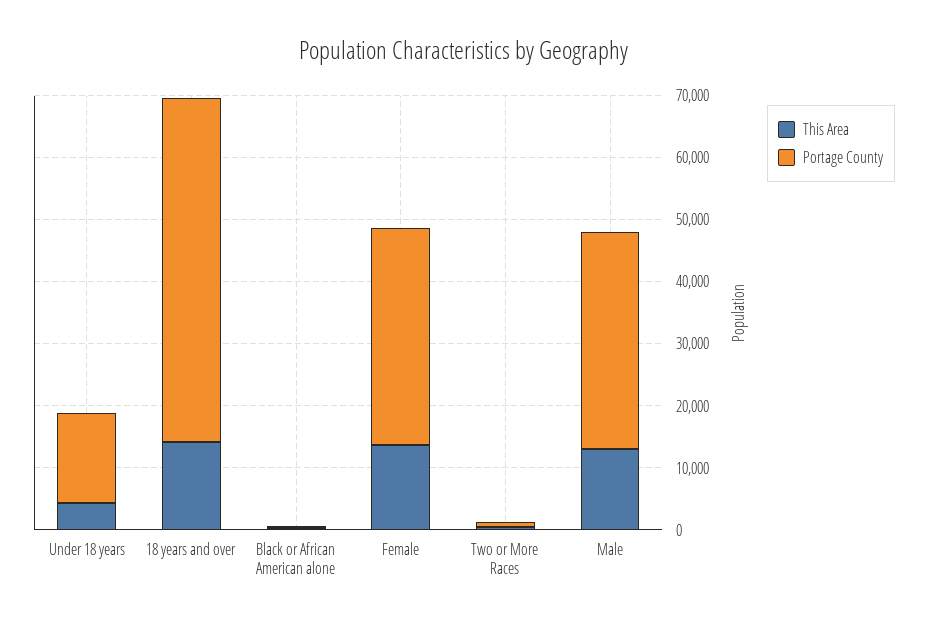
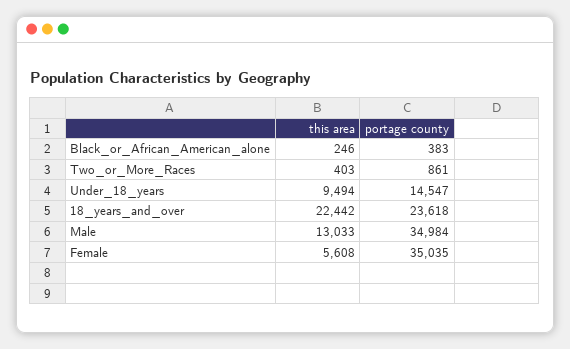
This Area, Under 18 years: 4000 -> 9494
This Area, 18 years and over: 14000 -> 22442
Portage County, 18 years and over: 56000 -> 23618
This Area, Female: 14000 -> 5608

